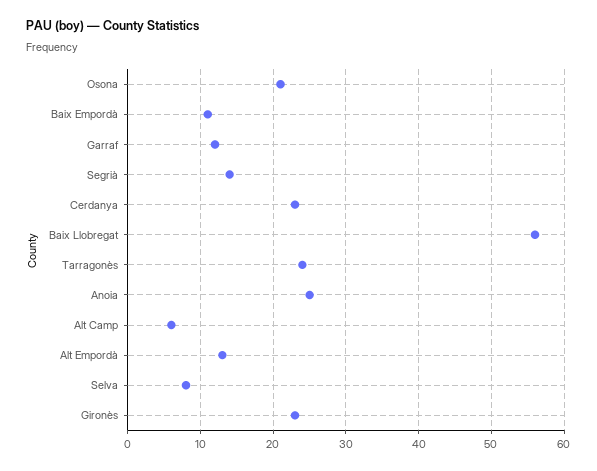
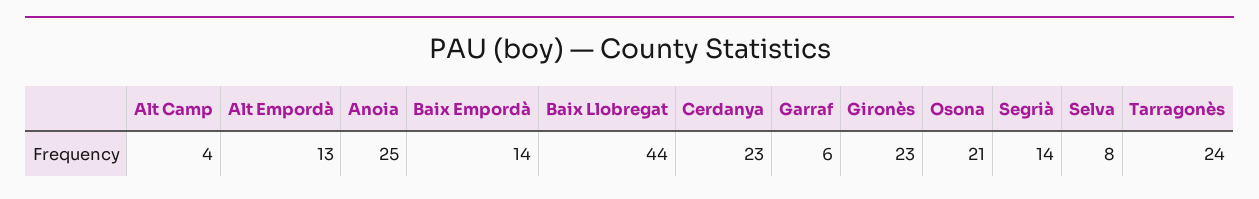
Baix Empordà: 11 -> 14
Garraf: 12 -> 6
Baix Llobregat: 56 -> 44
Alt Camp: 6 -> 4

